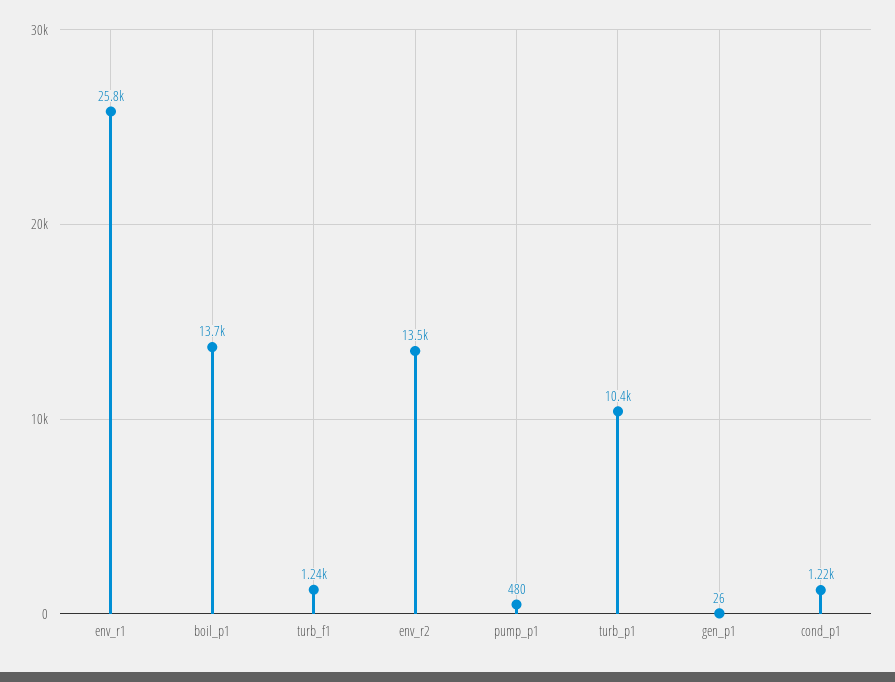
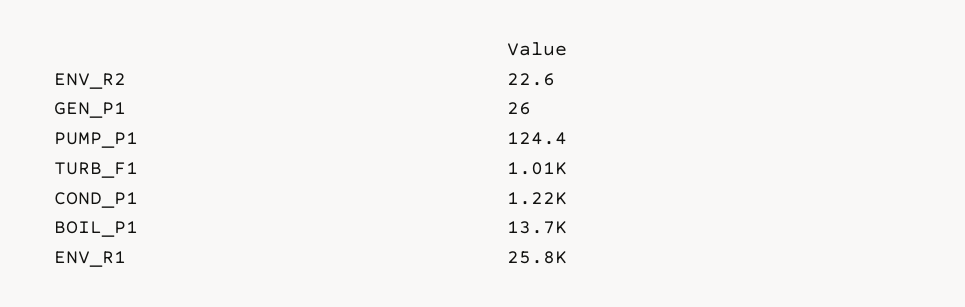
turb_f1: 1240 -> 1010
env_r2: 13500 -> 22.6
pump_p1: 480 -> 124.4
turb_p1: 10400 -> none

